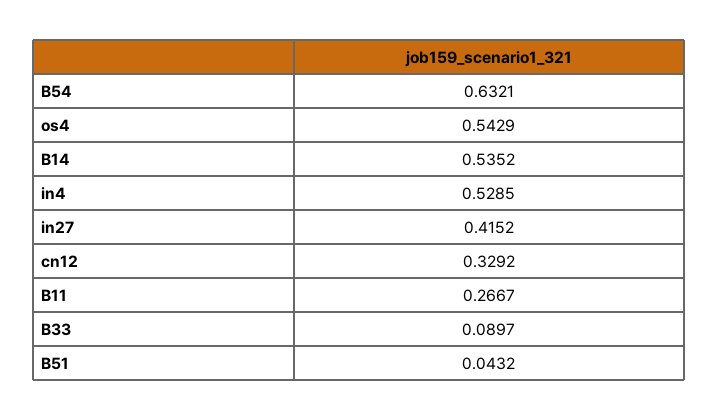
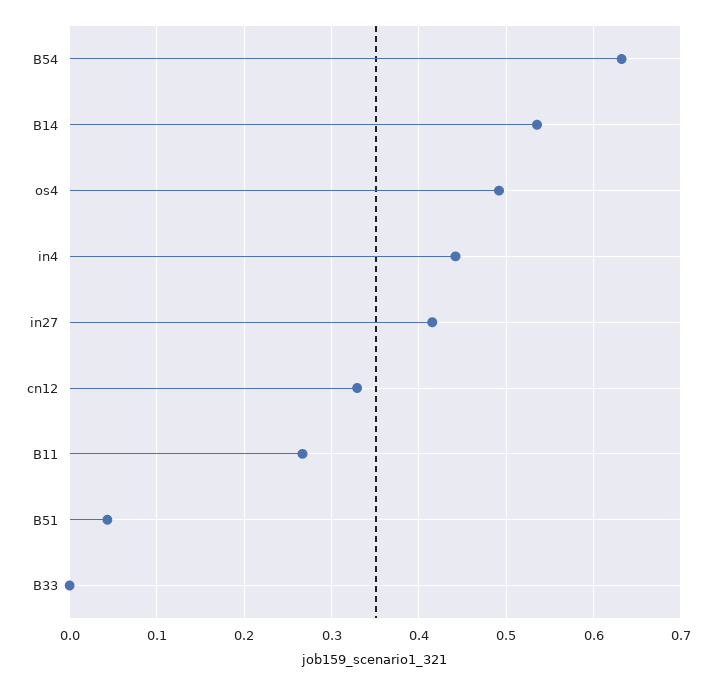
os4: 0.5429 -> 0.49
in4: 0.5285 -> 0.44
B33: 0.0897 -> 0

